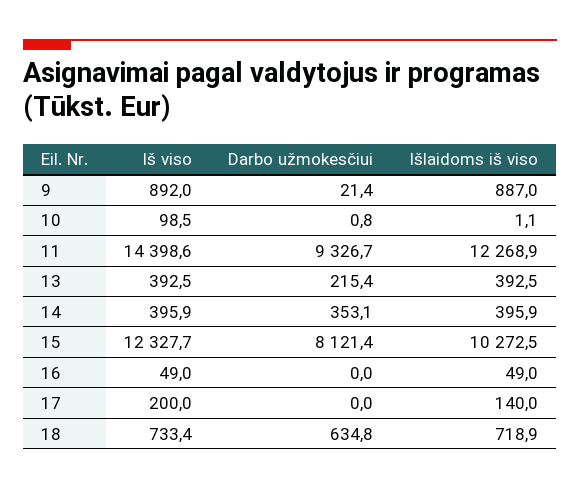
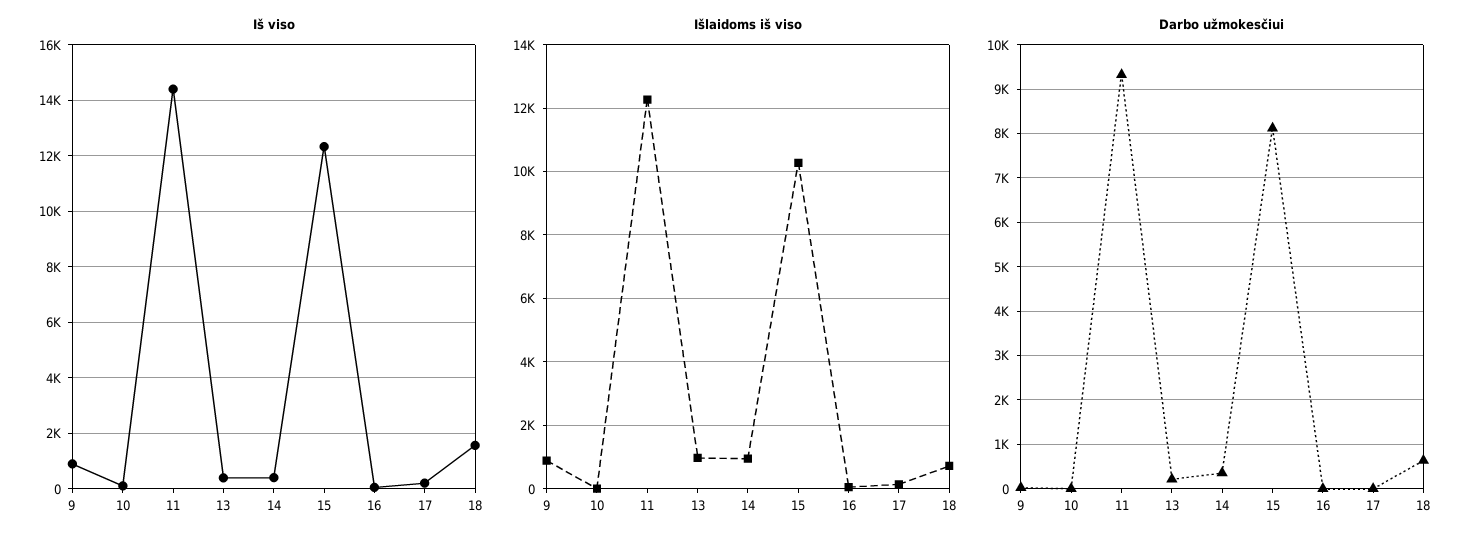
Išlaidoms iš viso, 13: 392.5 -> 1000
Išlaidoms iš viso, 14: 395.9 -> 1000
Iš viso, 18: 733.4 -> 1500

